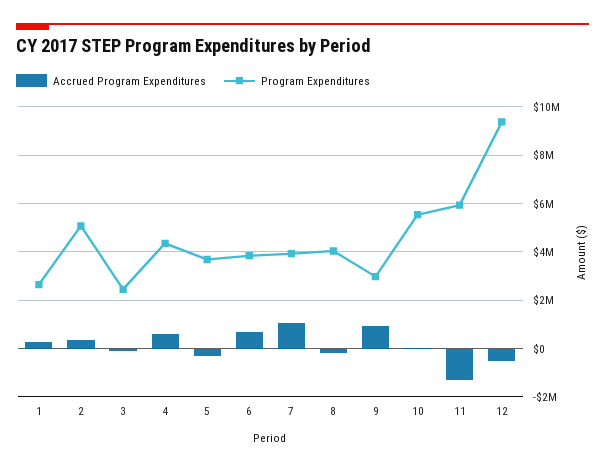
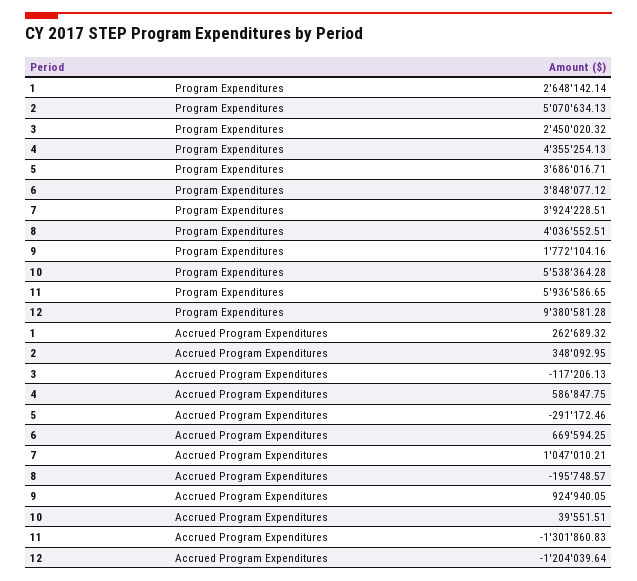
Program Expenditures, 9: 3000000 -> 1772104.16
Accrued Program Expenditures, 12: -500000 -> -1204039.64

